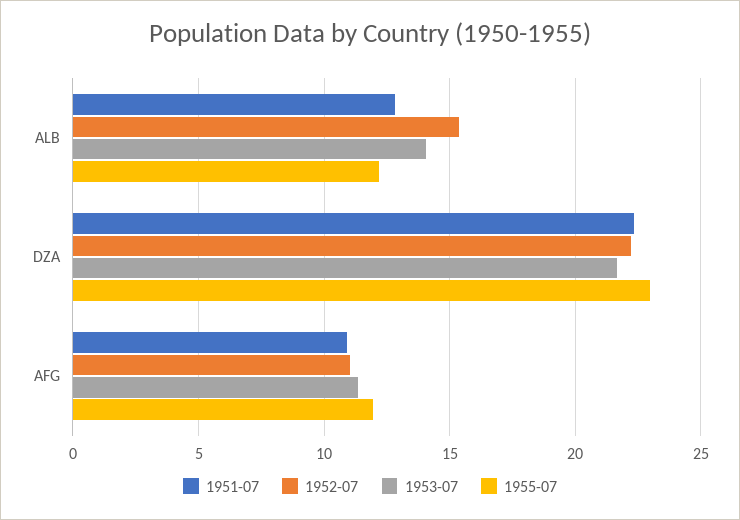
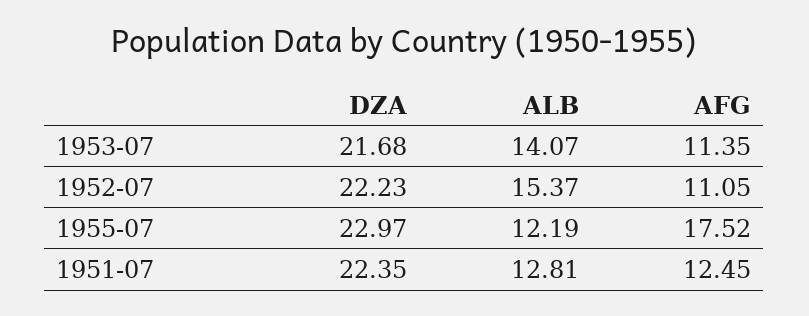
1951-07, AFG: 11 -> 12.45
1955-07, AFG: 12 -> 17.52

